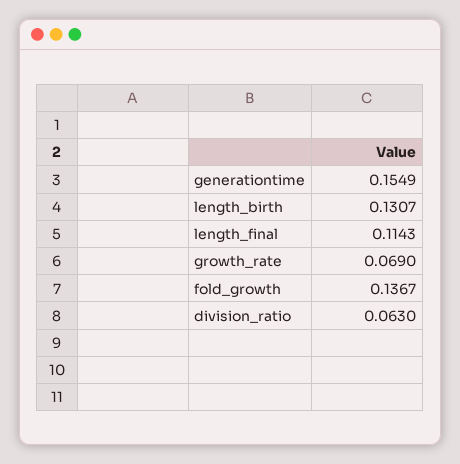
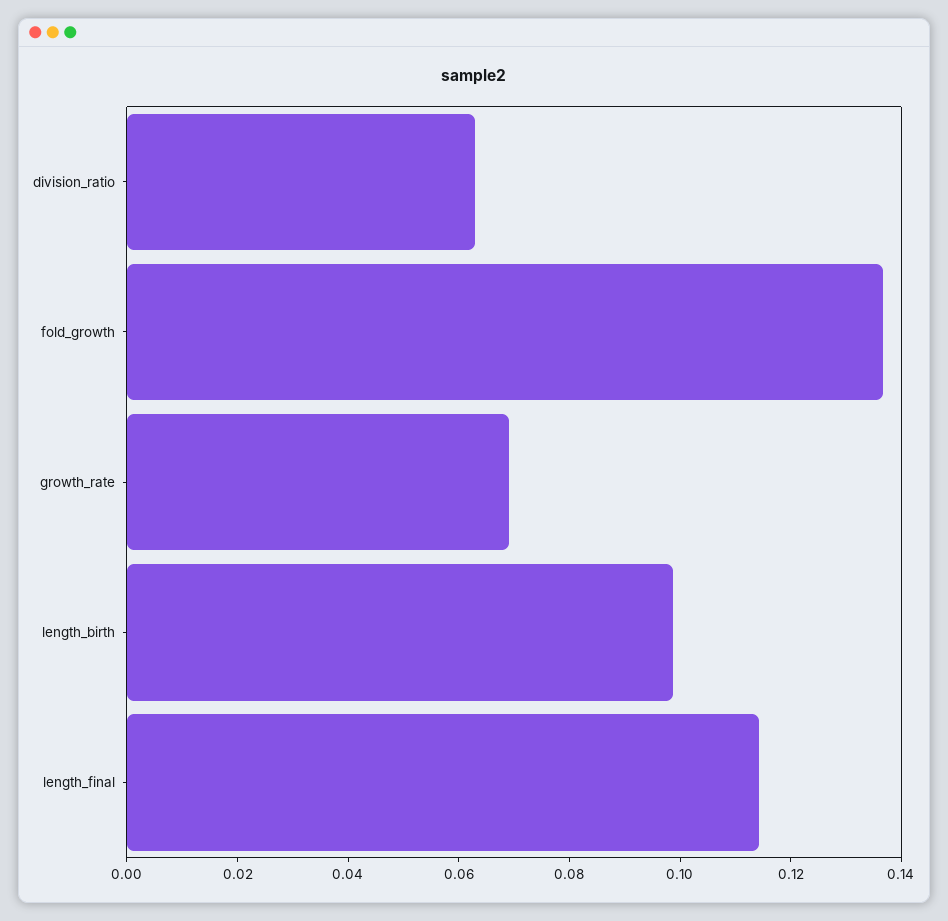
generationtime: 0.1549 -> none
length_birth: 0.1307 -> 0.1

